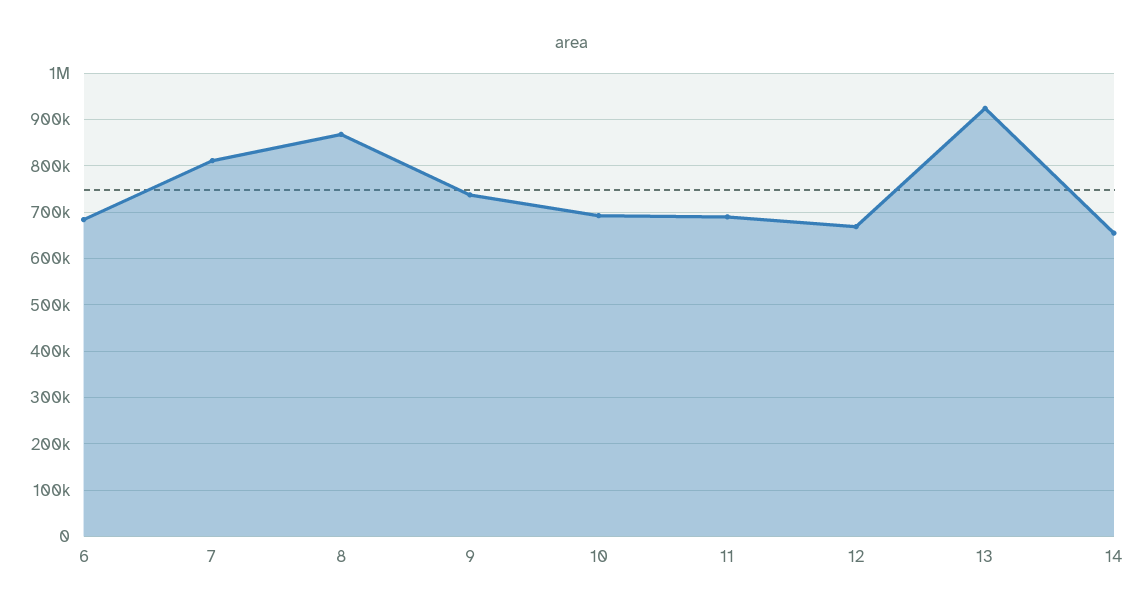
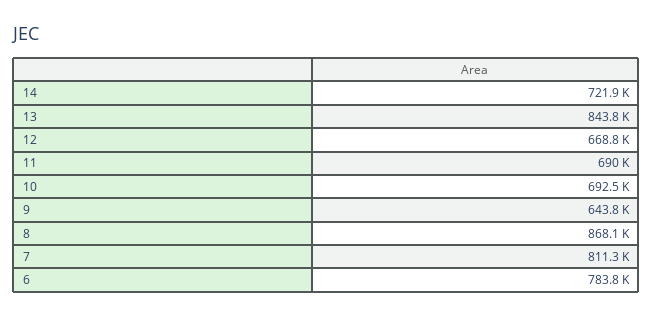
6: 680000 -> 783800
9: 740000 -> 643800
13: 920000 -> 843800
14: 660000 -> 721900

